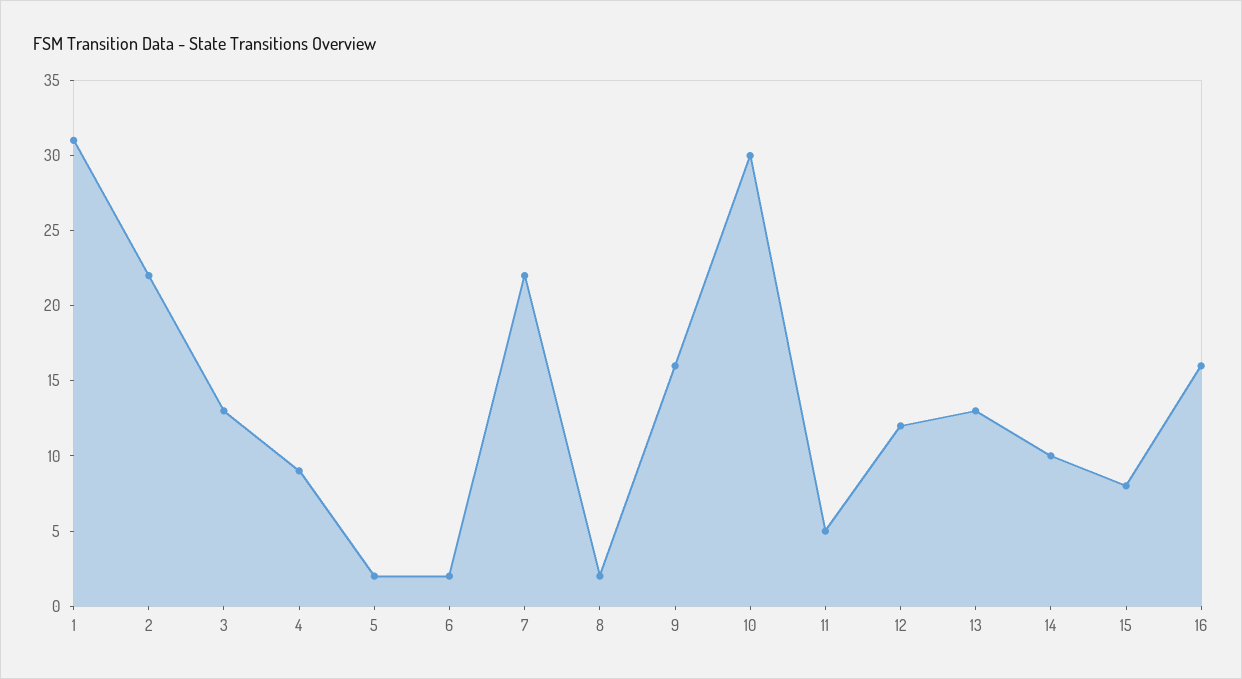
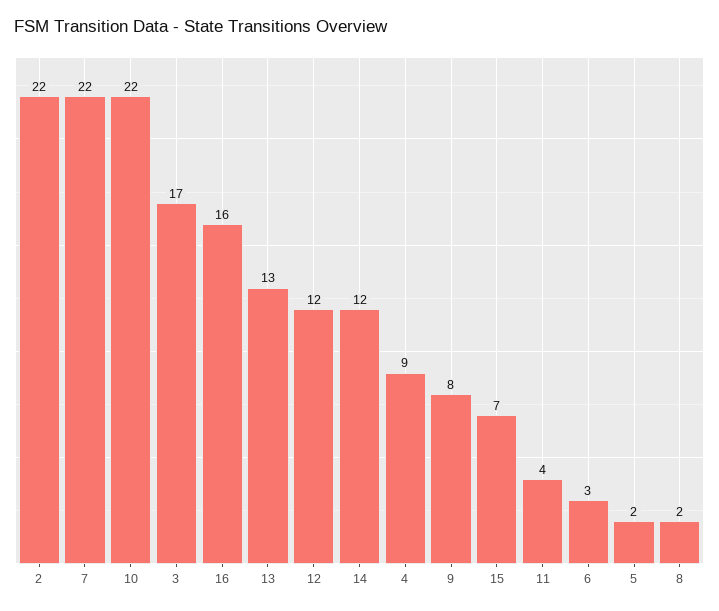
1: 31 -> none
3: 13 -> 17
6: 2 -> 3
9: 16 -> 8
10: 30 -> 22
11: 5 -> 4
14: 10 -> 12
15: 8 -> 7

